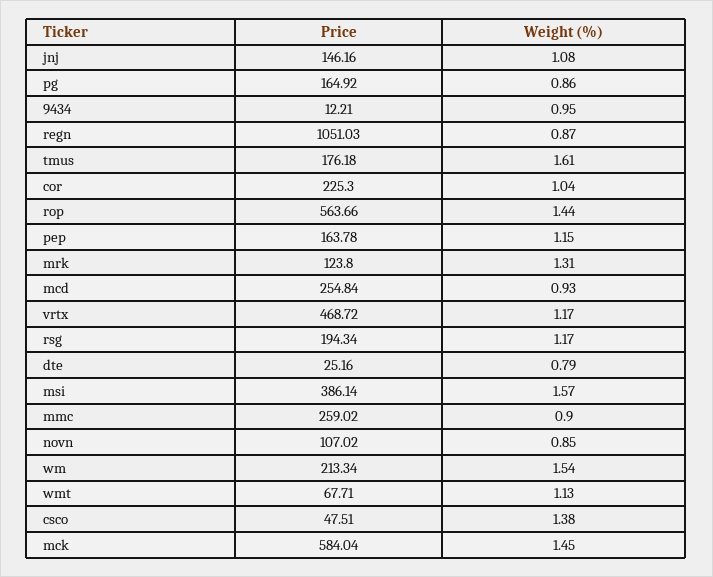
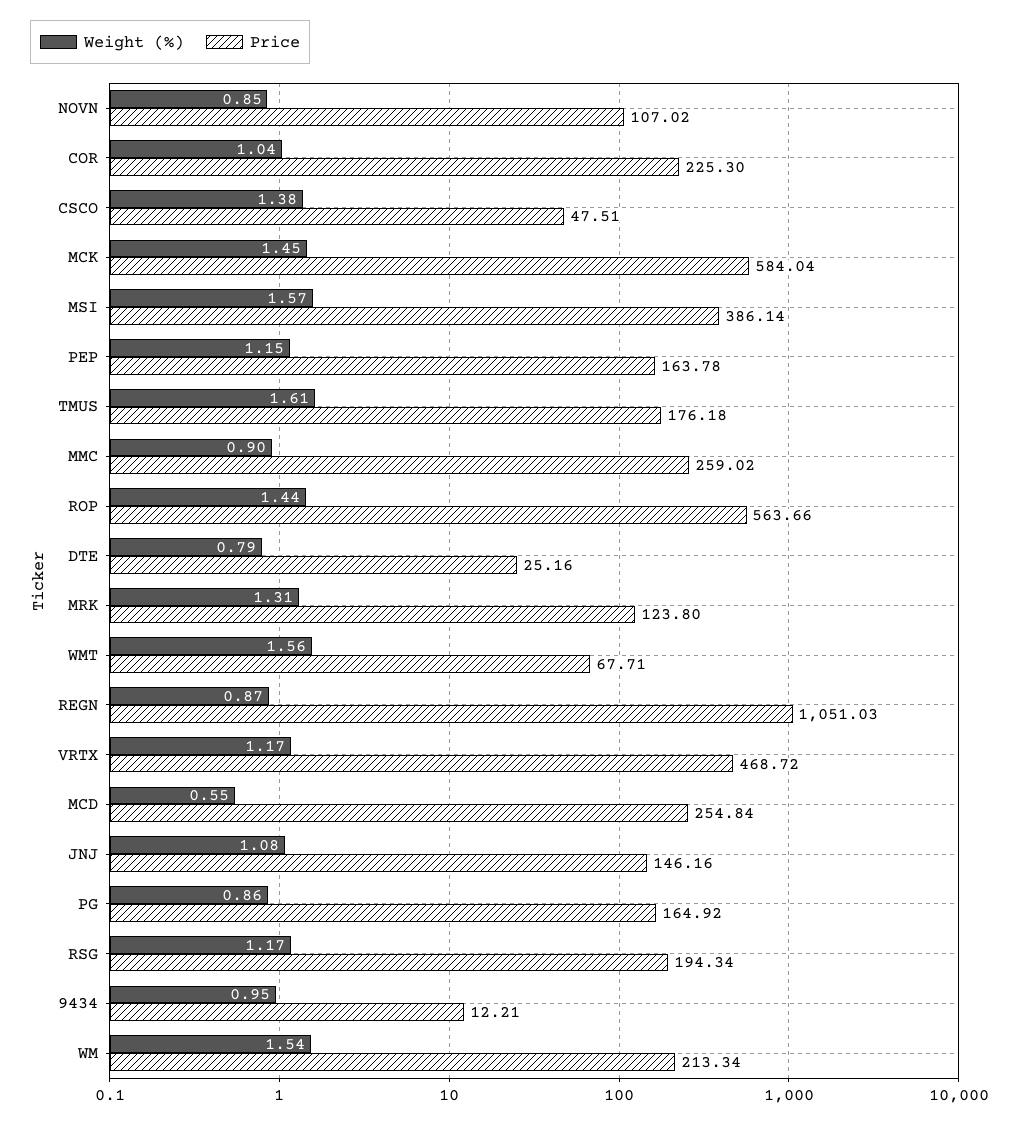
Weight (%), mcd: 0.93 -> 0.55
Weight (%), wmt: 1.13 -> 1.56

